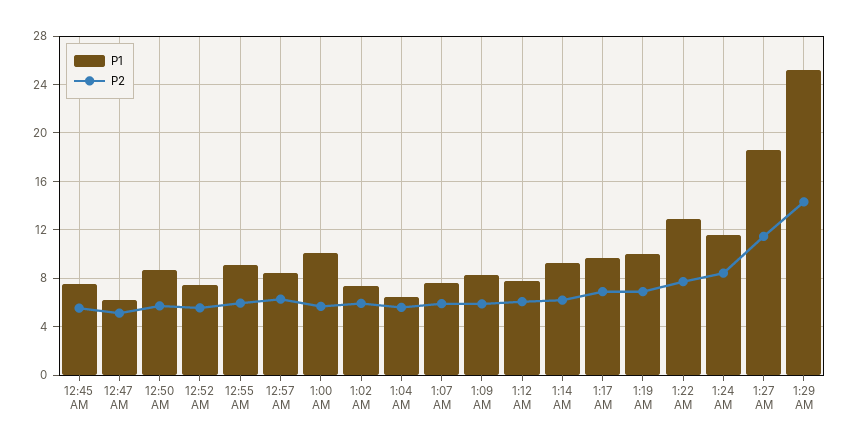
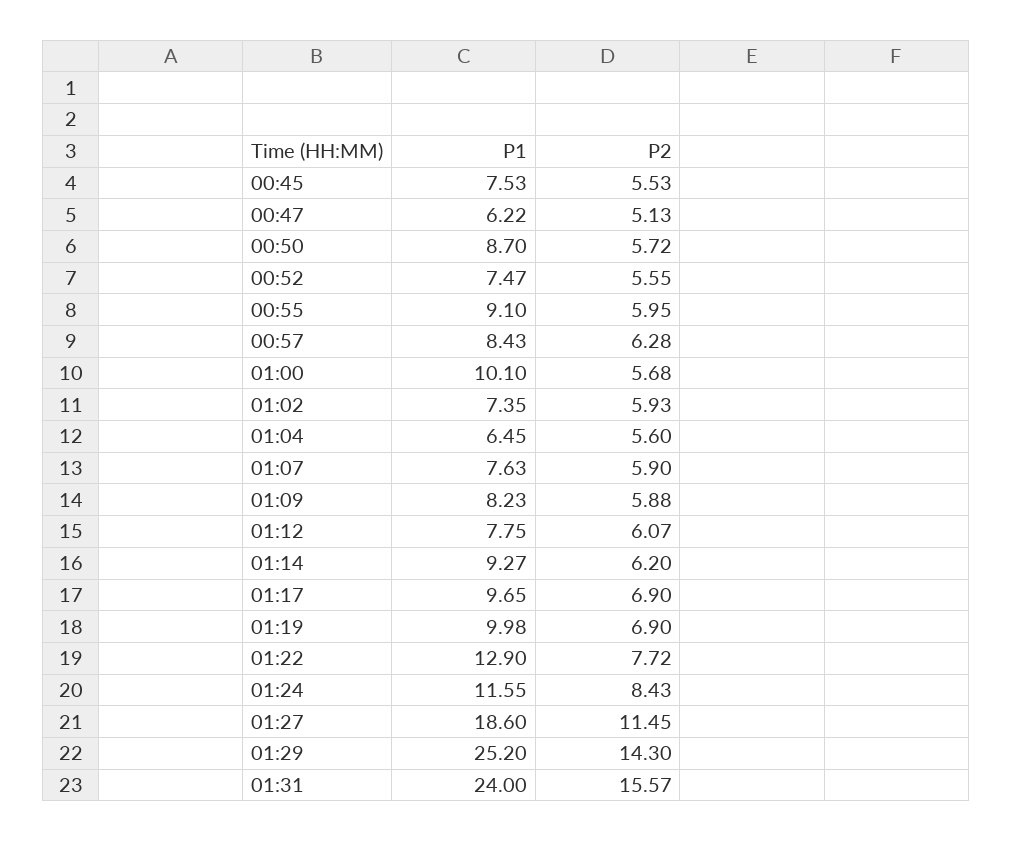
P1, 01:31: none -> 24
P2, 01:31: none -> 15.57

